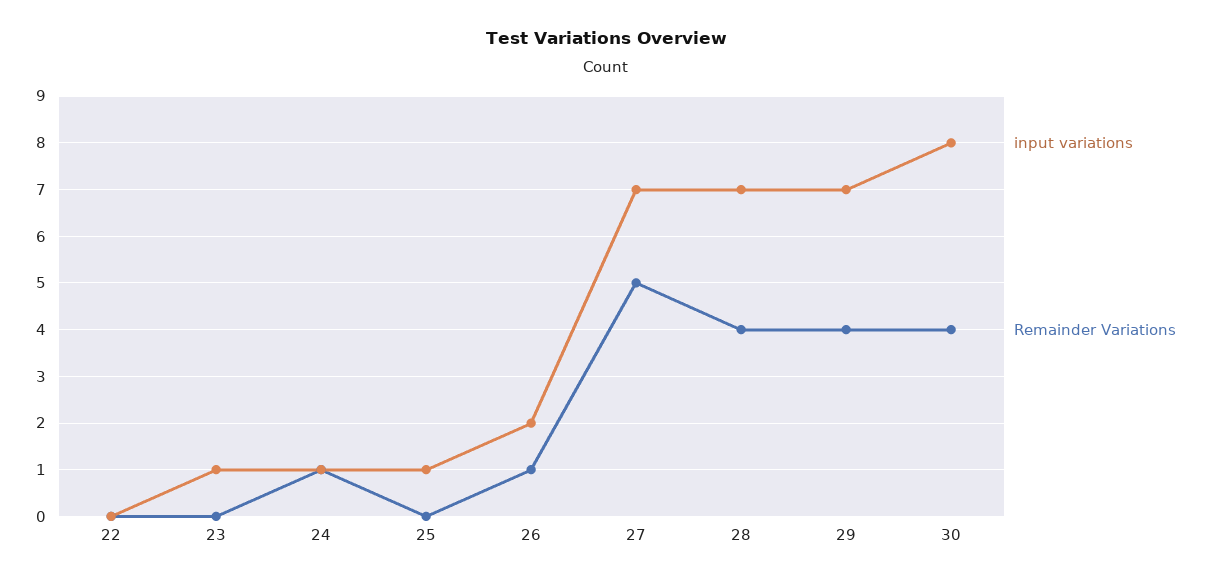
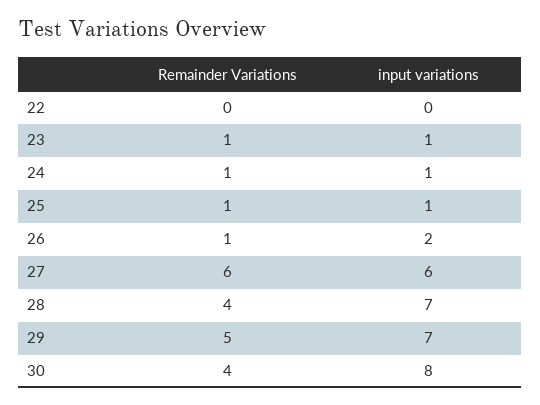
Remainder Variations, 23: 0 -> 1
Remainder Variations, 25: 0 -> 1
input variations, 27: 7 -> 6
Remainder Variations, 27: 5 -> 6
Remainder Variations, 29: 4 -> 5

